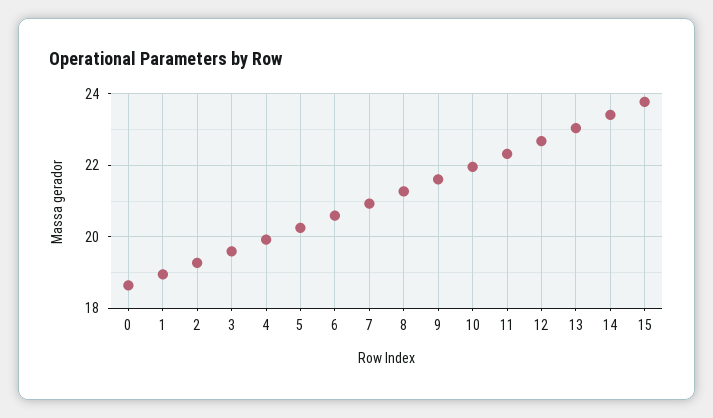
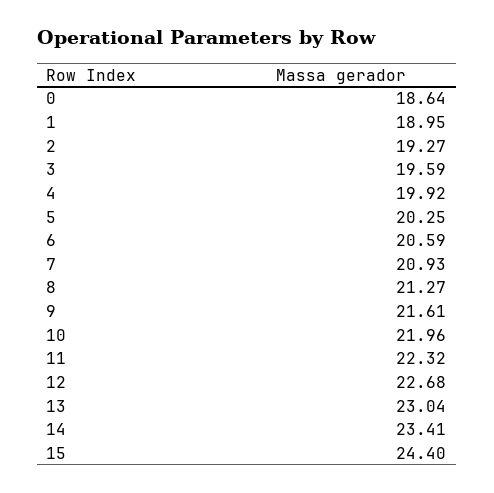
15: 23.8 -> 24.4

